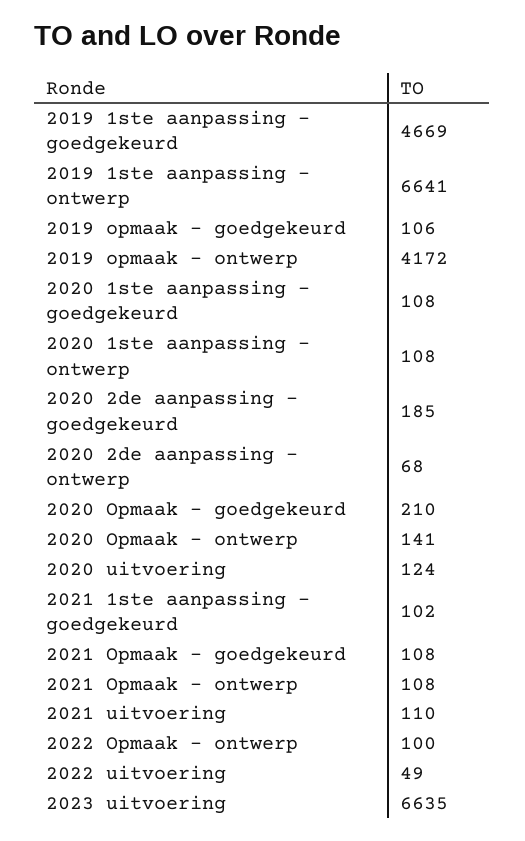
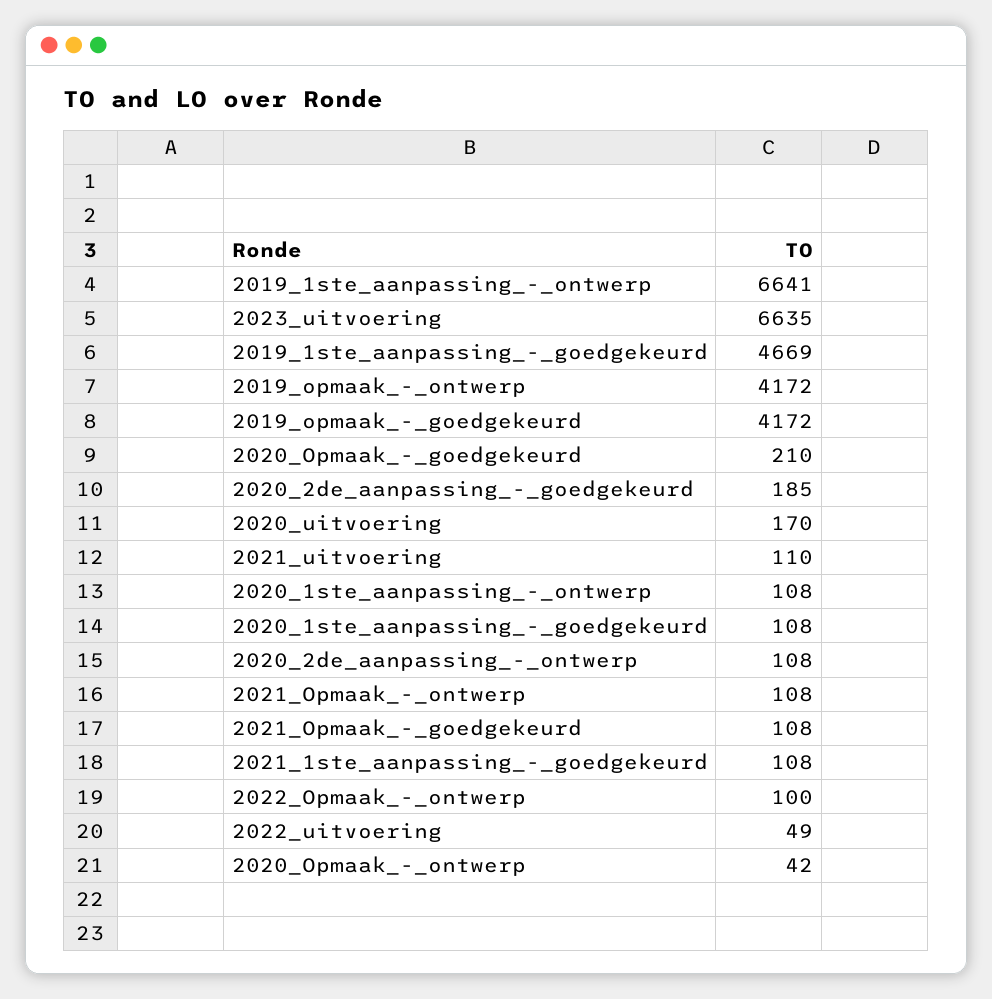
2019 opmaak - goedgekeurd: 106 -> 4172
2020 2de aanpassing - ontwerp: 68 -> 108
2020 Opmaak - ontwerp: 141 -> 42
2020 uitvoering: 124 -> 170
2021 1ste aanpassing - goedgekeurd: 102 -> 108

